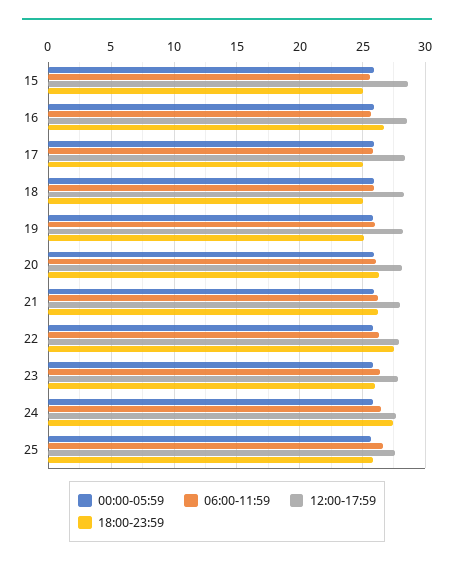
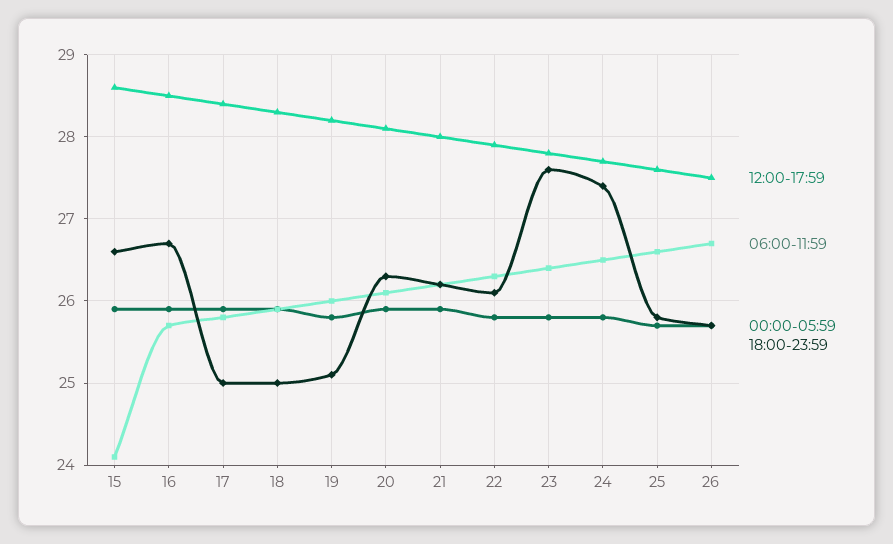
06:00-11:59, 15: 25.5 -> 24.1
18:00-23:59, 15: 25 -> 26.6
18:00-23:59, 22: 27.5 -> 26.1
18:00-23:59, 23: 26 -> 27.6
12:00-17:59, 26: none -> 27.5
06:00-11:59, 26: none -> 26.7
00:00-05:59, 26: none -> 25.7
18:00-23:59, 26: none -> 25.7

